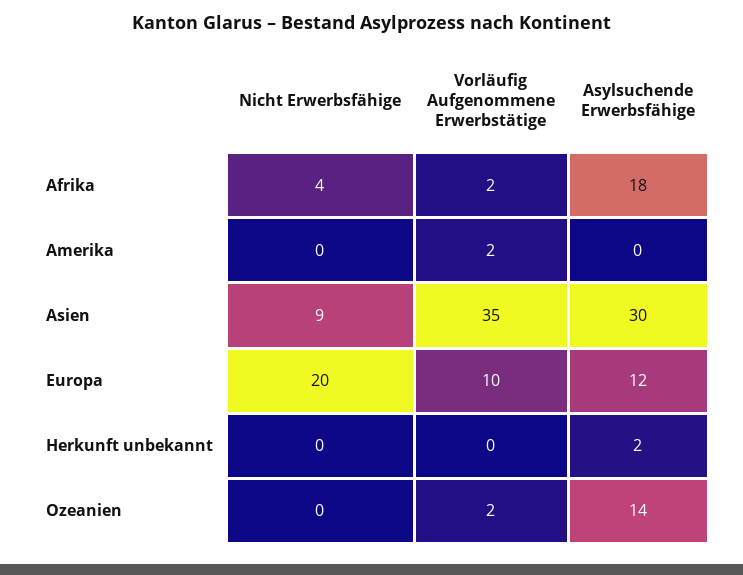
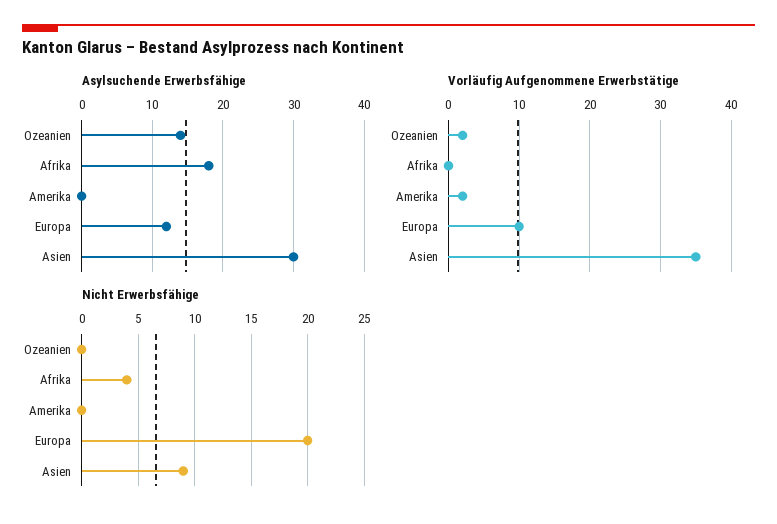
Vorläufig Aufgenommene Erwerbstätige, Afrika: 2 -> 0
Nicht Erwerbsfähige, Herkunft unbekannt: 0 -> none
Vorläufig Aufgenommene Erwerbstätige, Herkunft unbekannt: 0 -> none
Asylsuchende Erwerbsfähige, Herkunft unbekannt: 2 -> none

